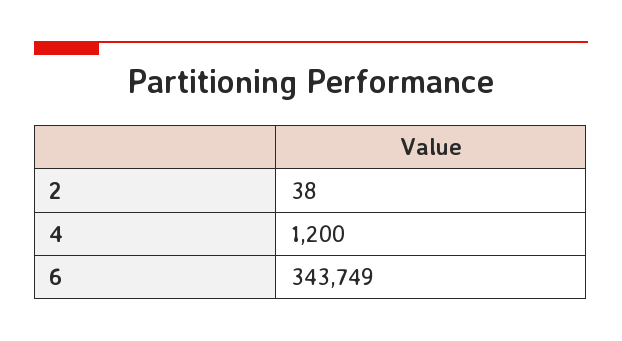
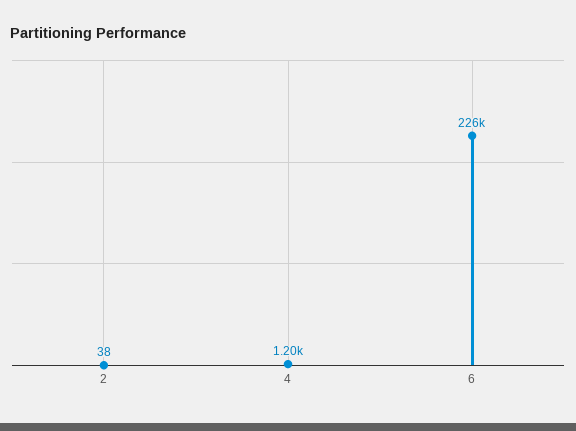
6: 343749 -> 226000

